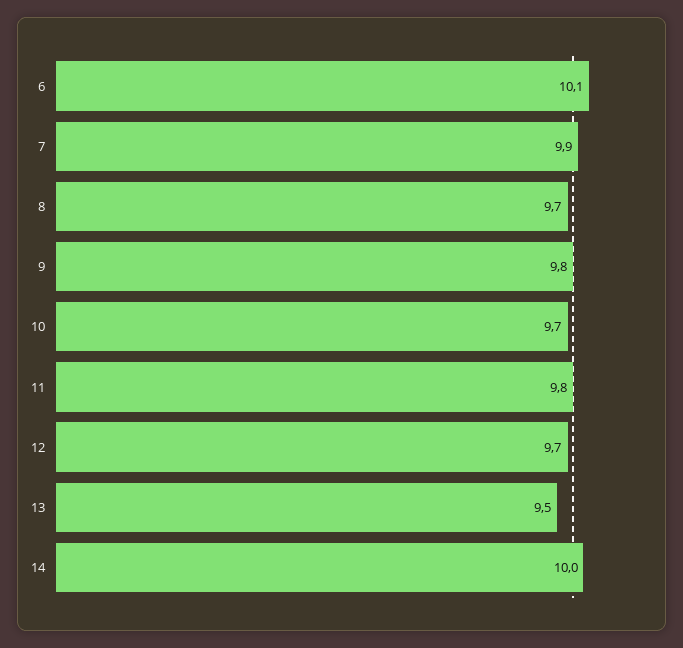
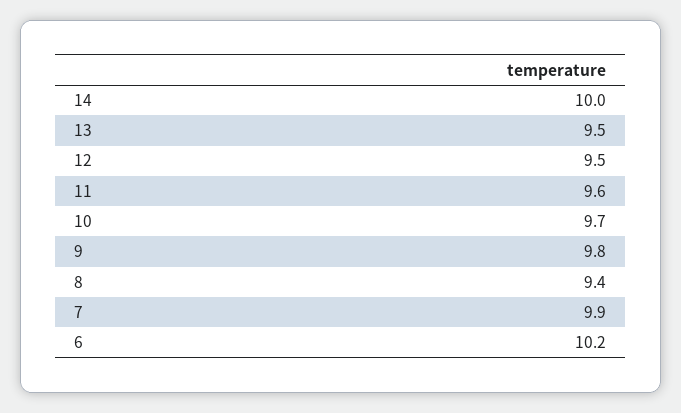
6: 10.1 -> 10.2
8: 9.7 -> 9.4
11: 9.8 -> 9.6
12: 9.7 -> 9.5

